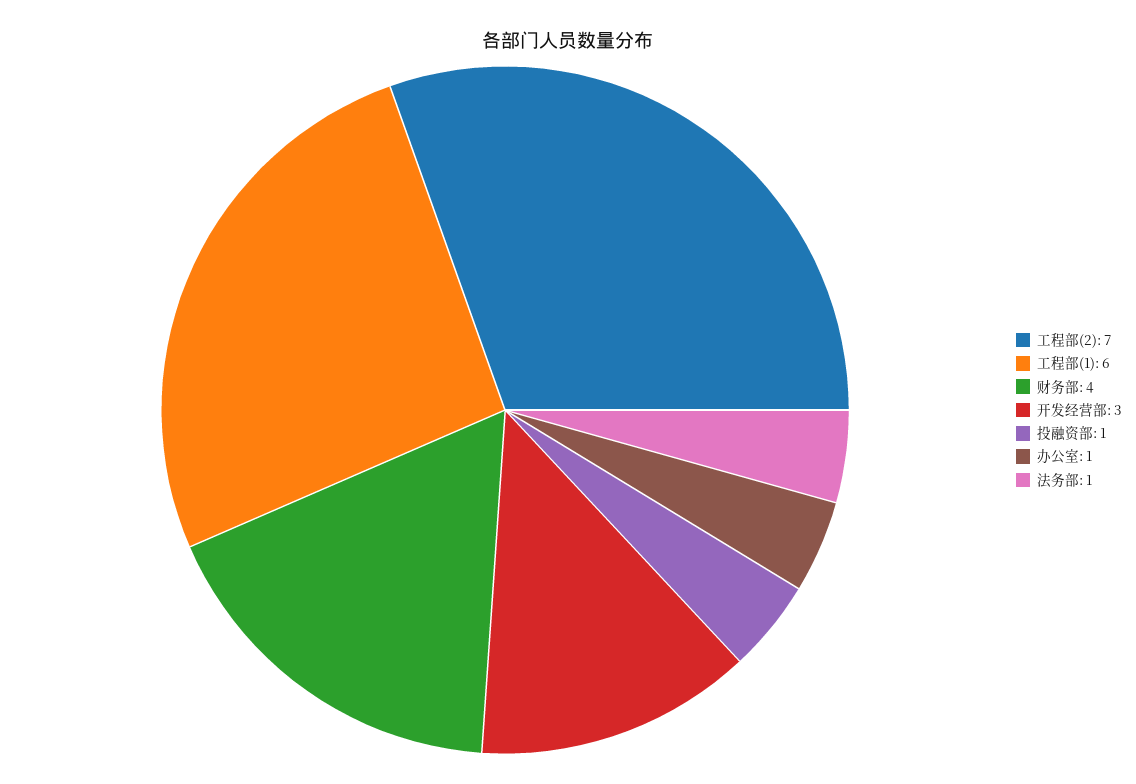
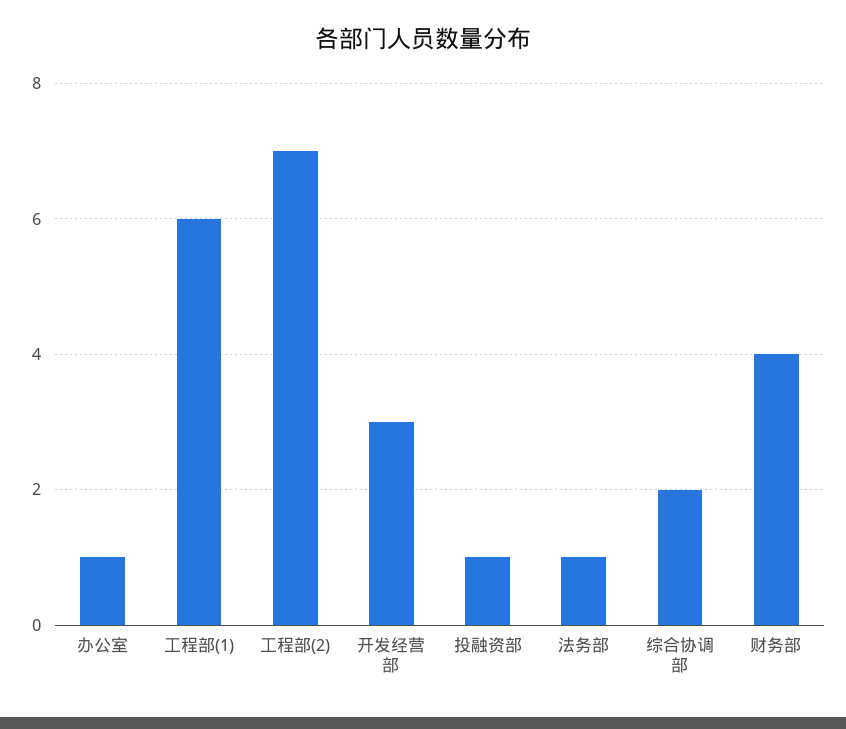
综合协调部: none -> 2

